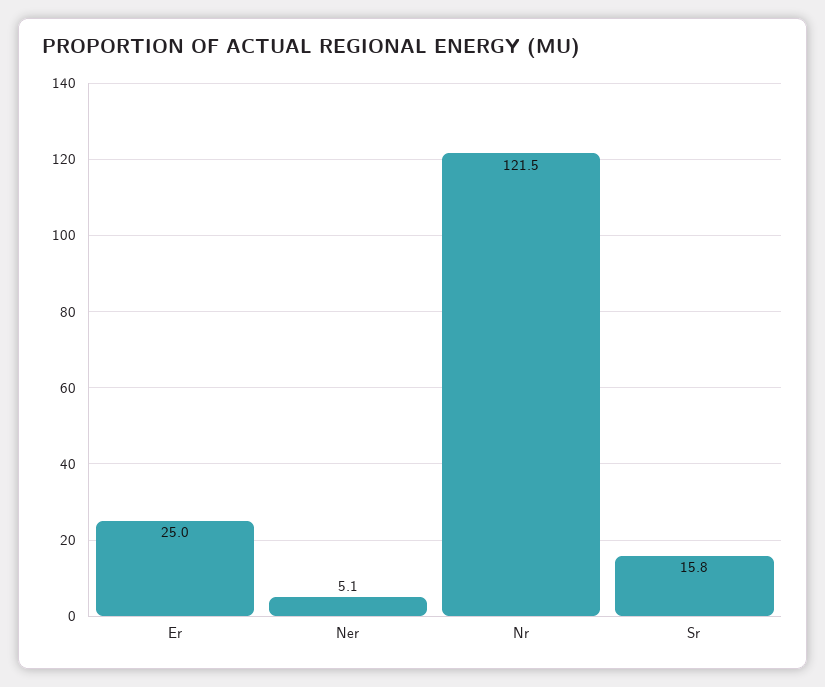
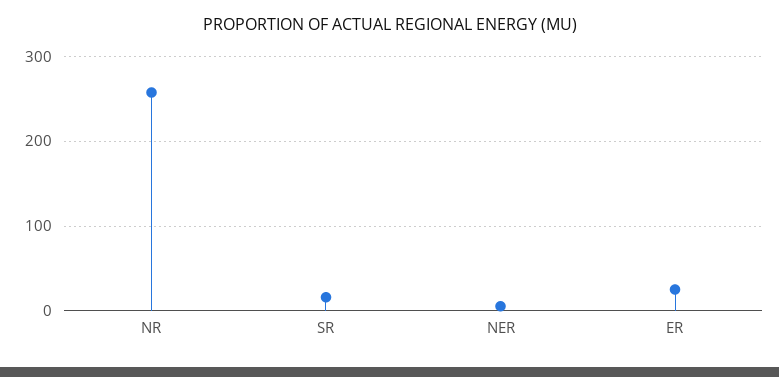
Nr: 121.5 -> 260

